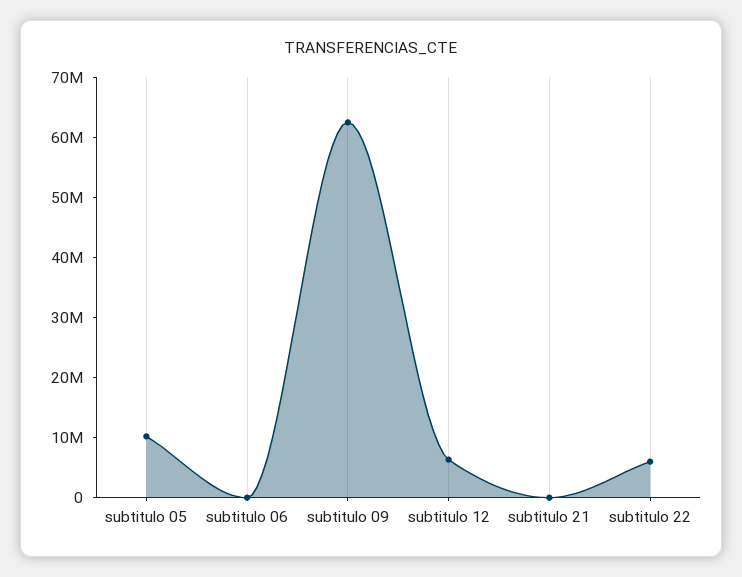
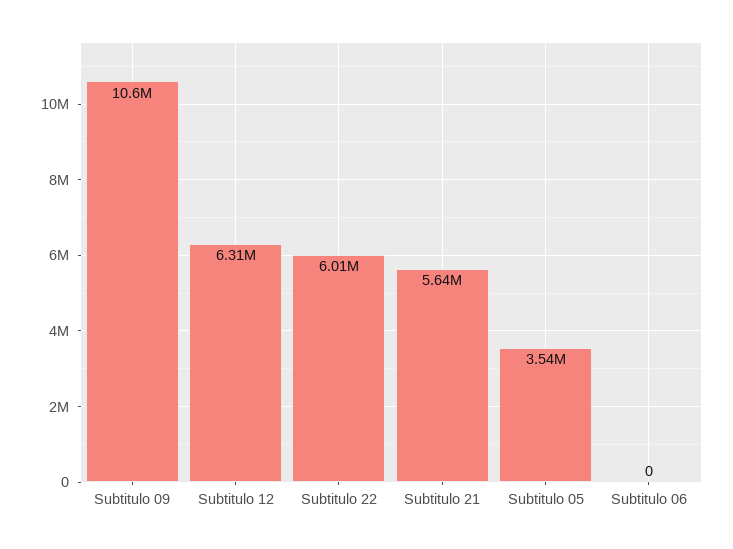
subtitulo 05: 10000000 -> 3540000
subtitulo 09: 62000000 -> 10600000
subtitulo 21: 0 -> 5640000

